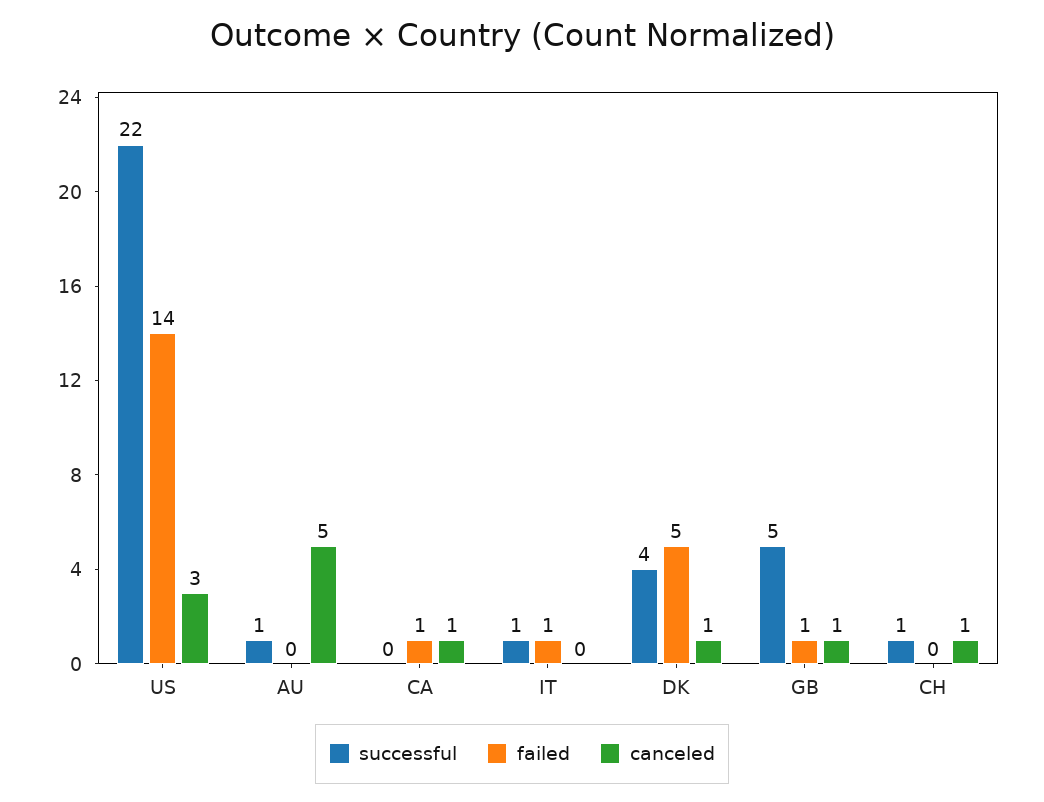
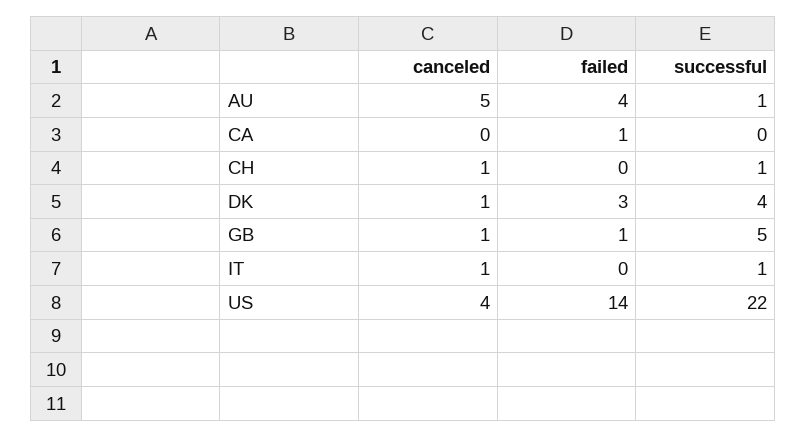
canceled, US: 3 -> 4
failed, AU: 0 -> 4
canceled, CA: 1 -> 0
failed, IT: 1 -> 0
canceled, IT: 0 -> 1
failed, DK: 5 -> 3

